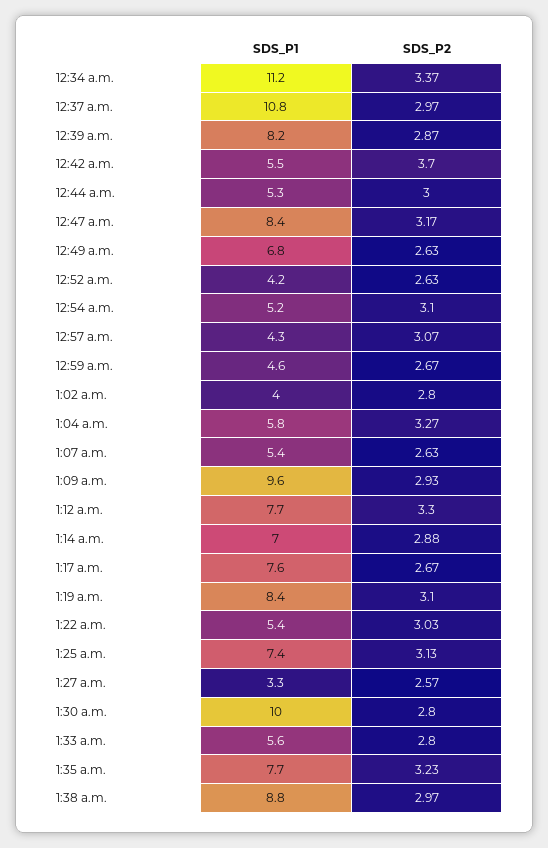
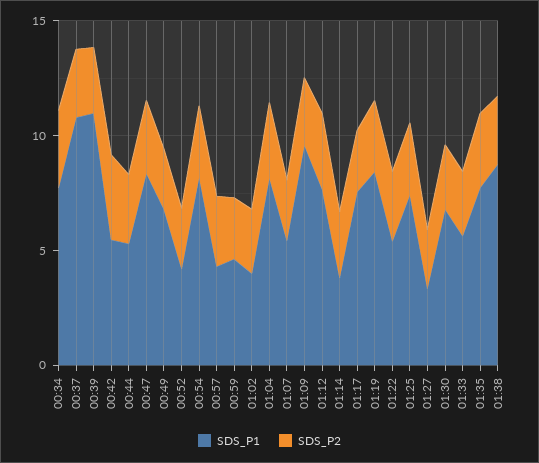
SDS_P1, 12:34 a.m.: 11.2 -> 8
SDS_P1, 12:39 a.m.: 8.2 -> 11
SDS_P1, 12:54 a.m.: 5.2 -> 8
SDS_P1, 1:04 a.m.: 5.8 -> 8
SDS_P1, 1:14 a.m.: 7 -> 4
SDS_P1, 1:30 a.m.: 10 -> 7

